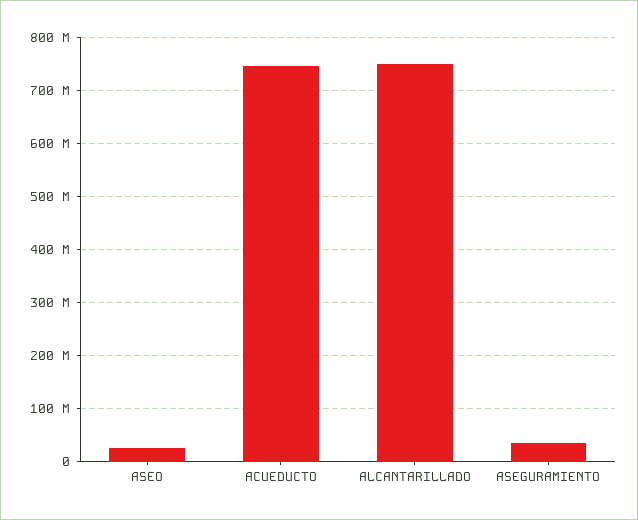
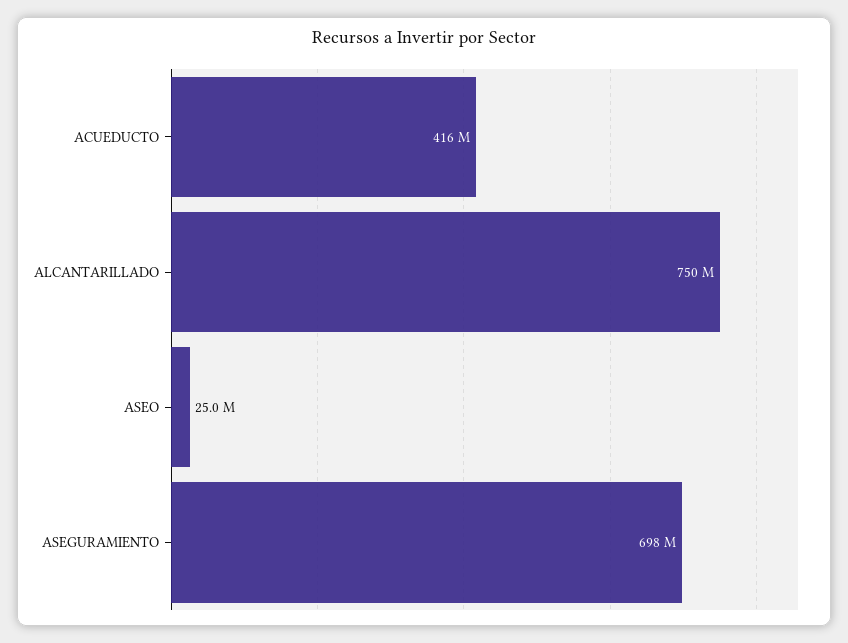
ACUEDUCTO: 740000000 -> 416000000
ASEGURAMIENTO: 40000000 -> 698000000

